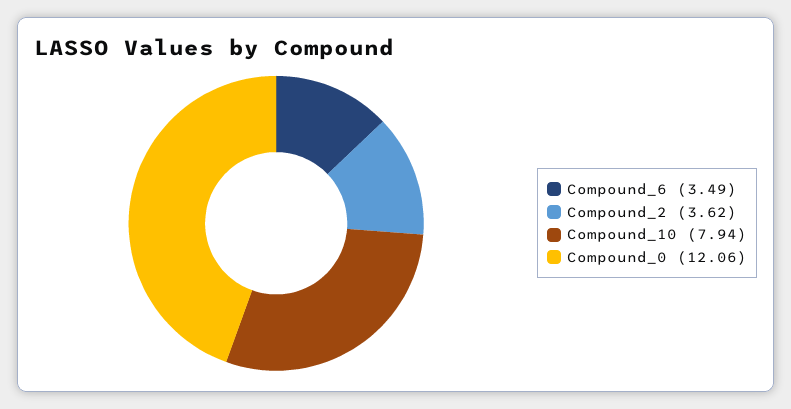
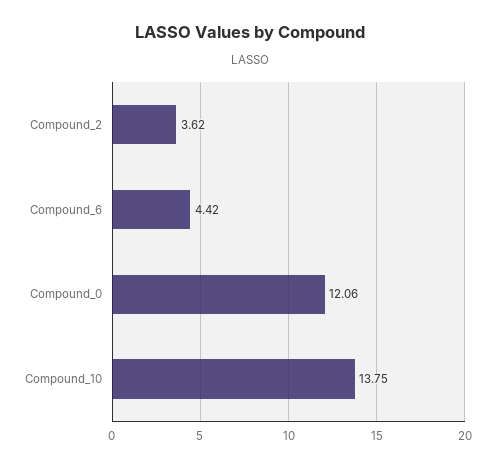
Compound_6: 3.49 -> 4.42
Compound_10: 7.94 -> 13.75

